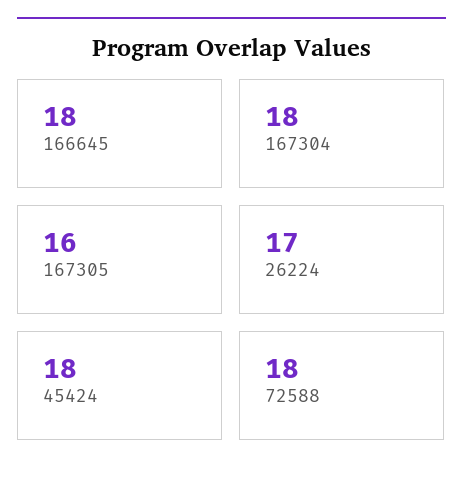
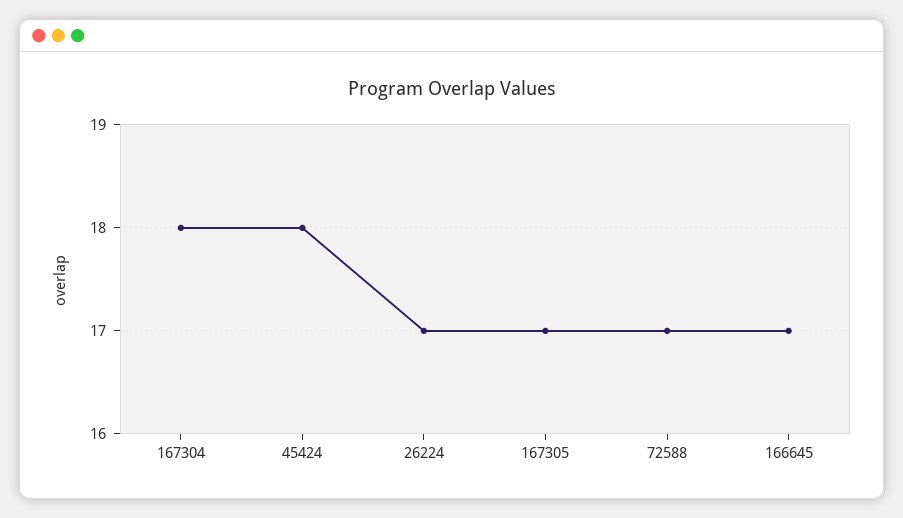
166645: 18 -> 17
167305: 16 -> 17
72588: 18 -> 17

